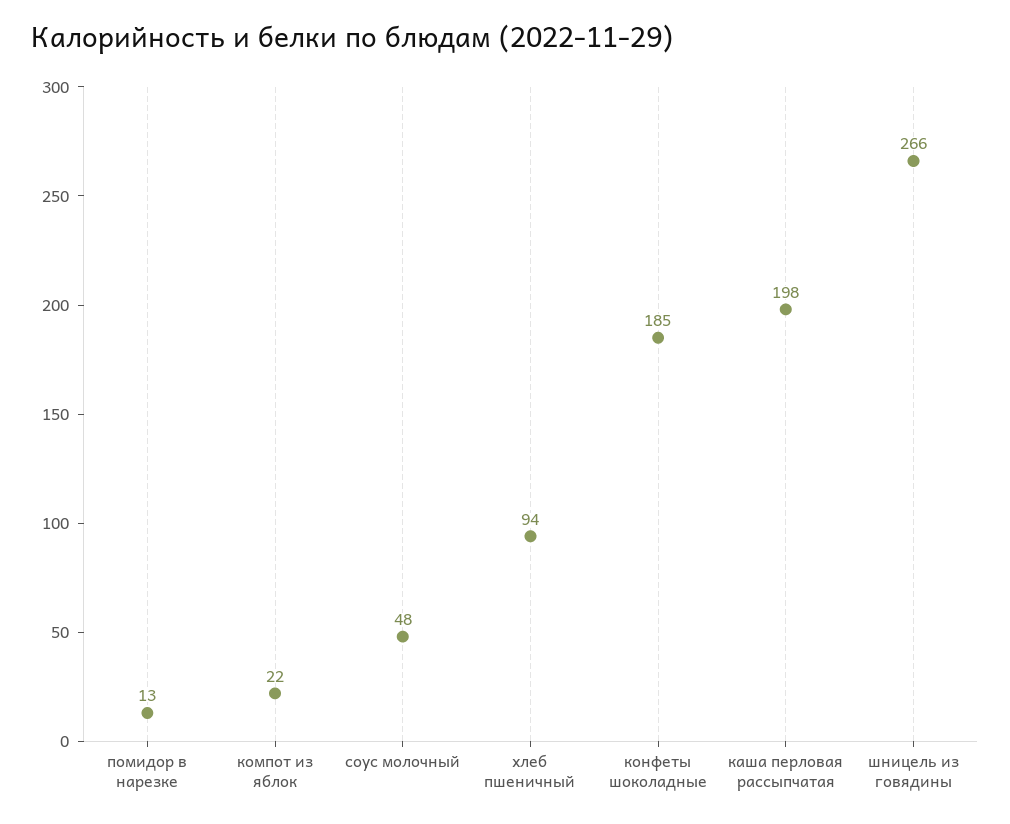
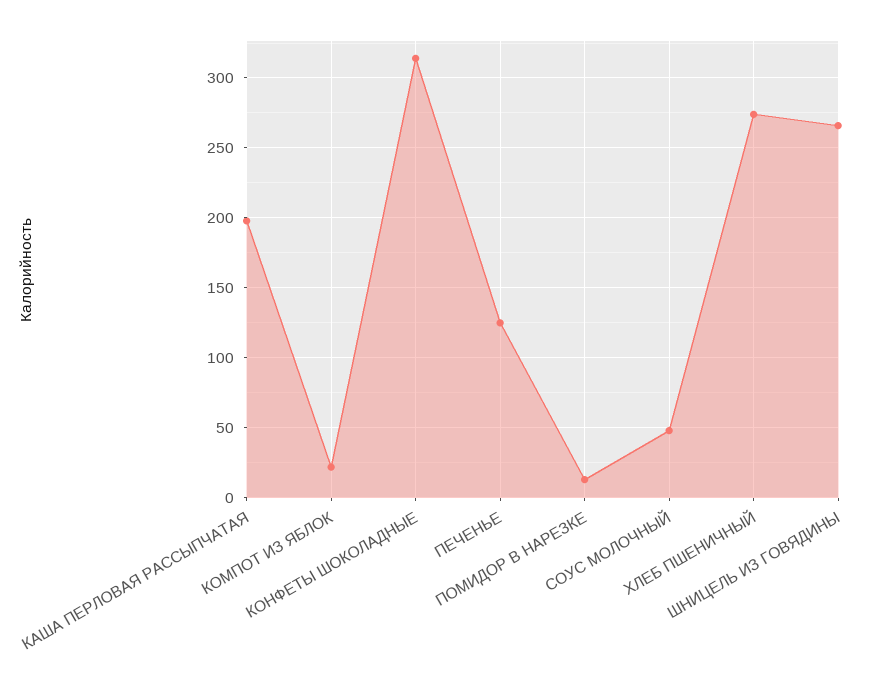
хлеб пшеничный: 94 -> 275
конфеты шоколадные: 185 -> 315
ПЕЧЕНЬЕ: none -> 125

